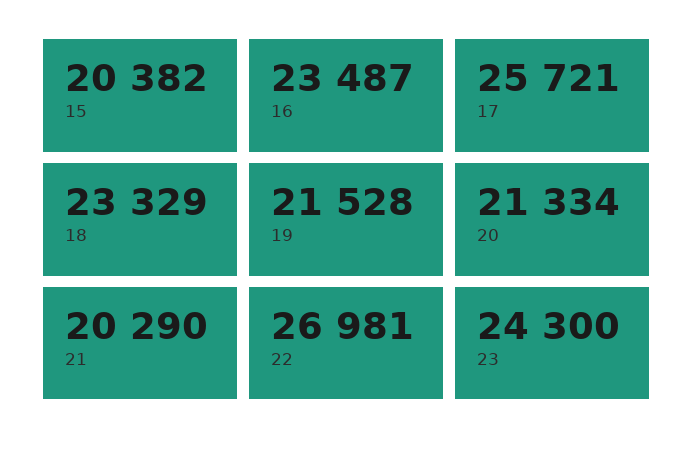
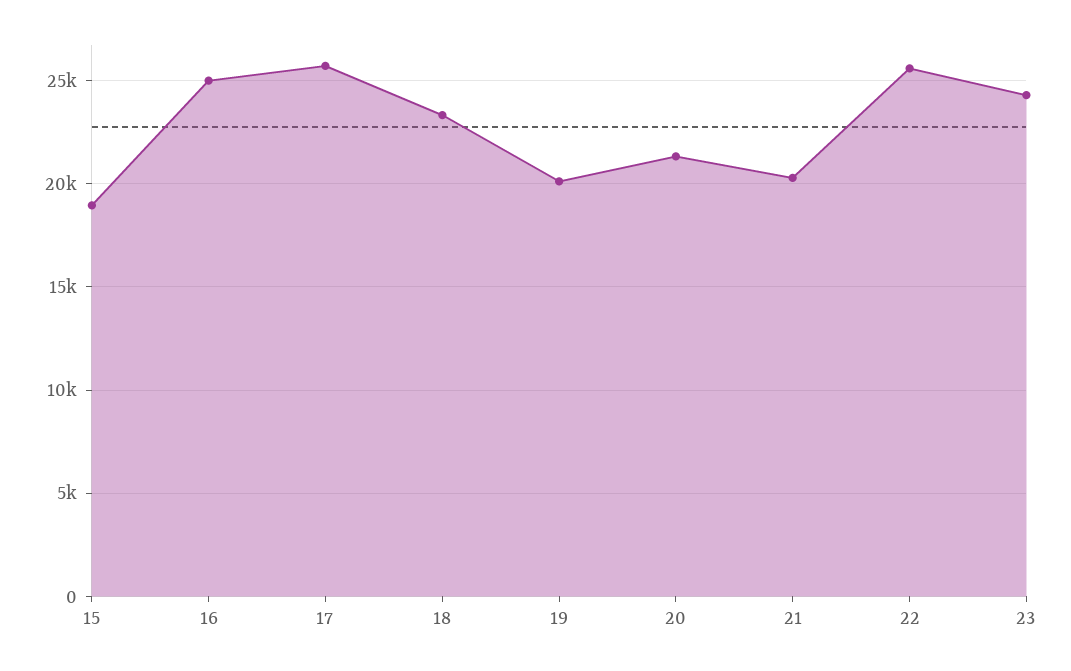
15: 20382 -> 19000
16: 23487 -> 25000
19: 21528 -> 20000
22: 26981 -> 25500

